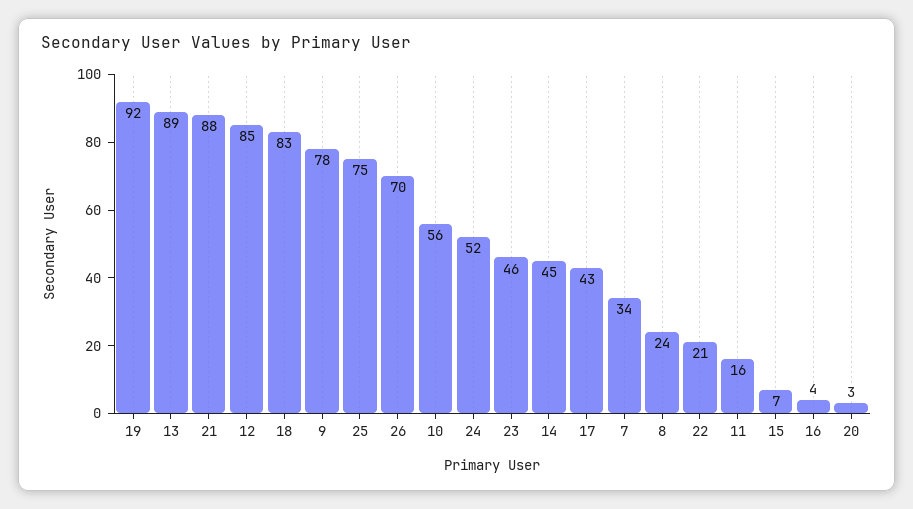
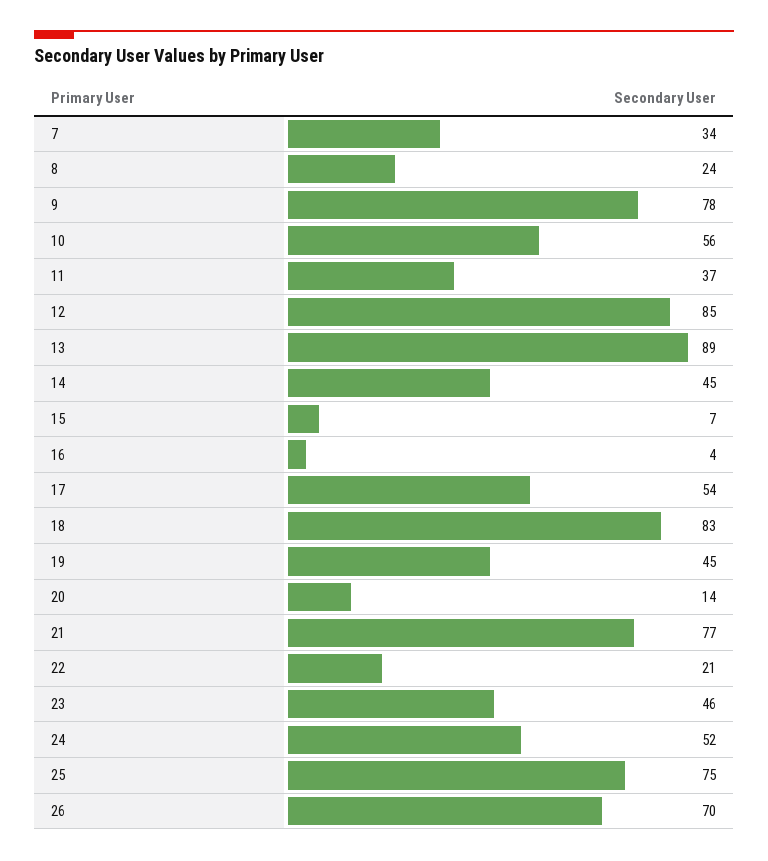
19: 92 -> 45
21: 88 -> 77
17: 43 -> 54
11: 16 -> 37
20: 3 -> 14

